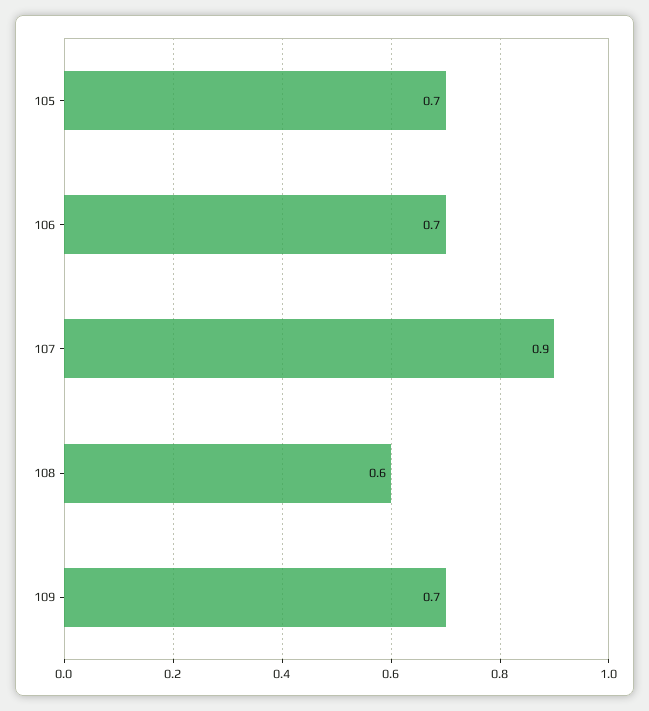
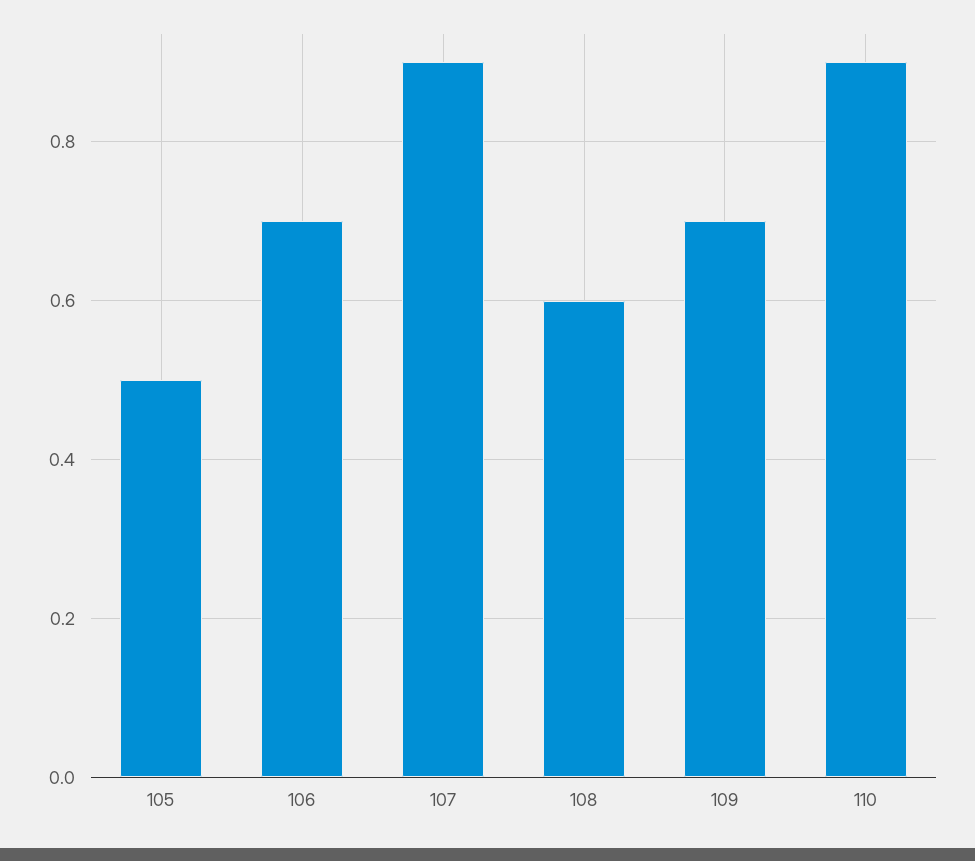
105: 0.7 -> 0.5
110: none -> 0.9

